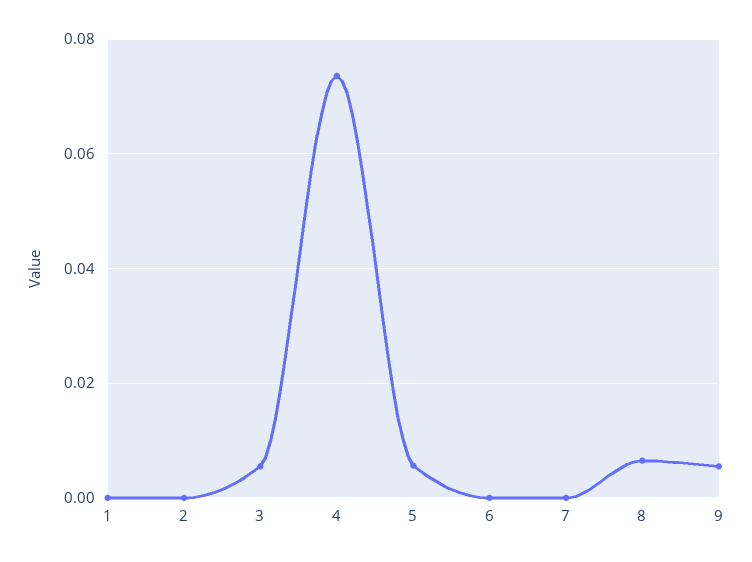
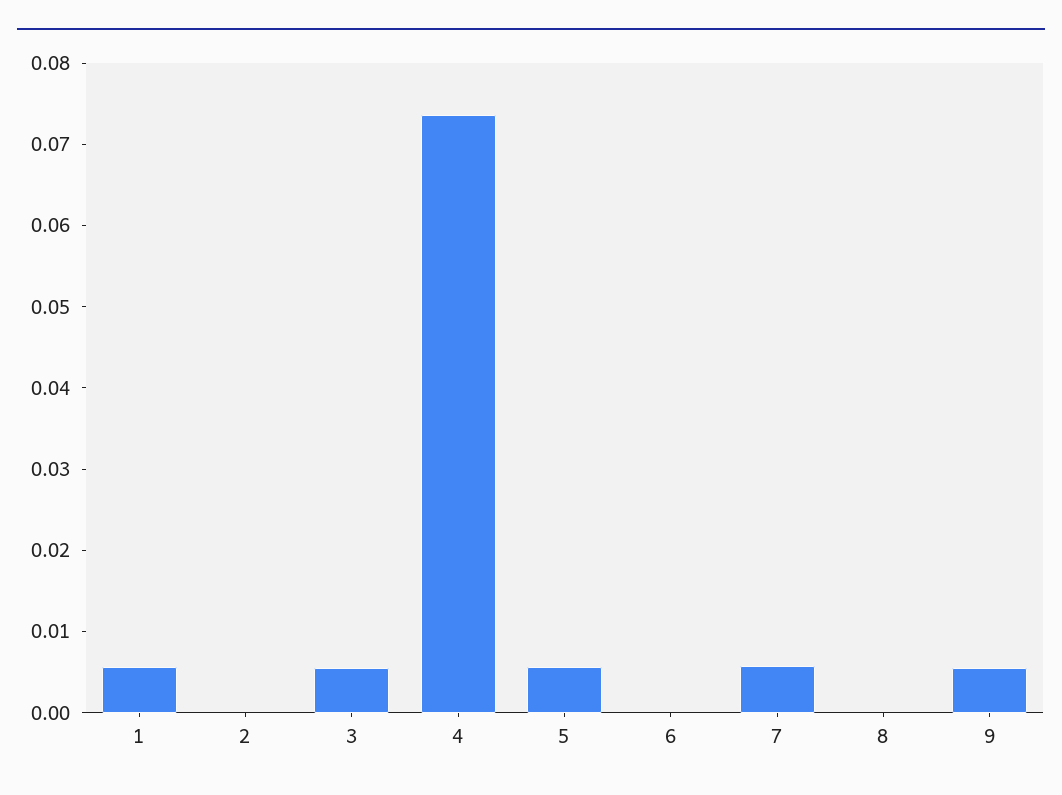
1: 0 -> 0.006
7: 0 -> 0.006
8: 0.006 -> 0

